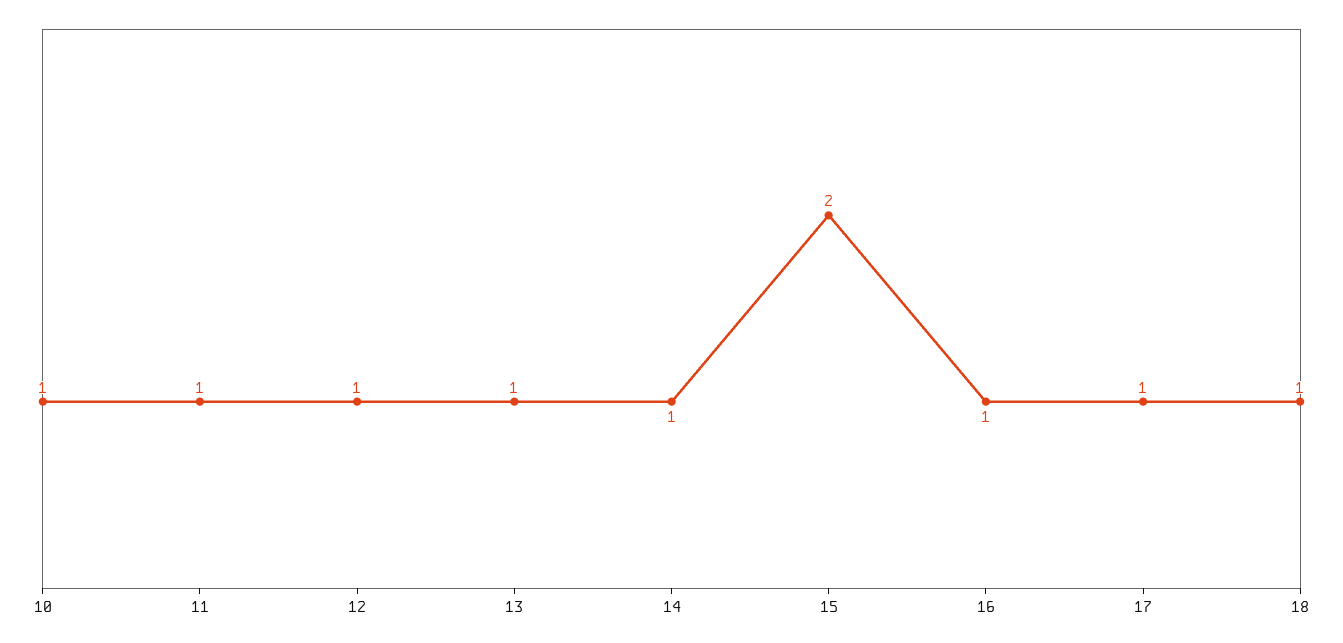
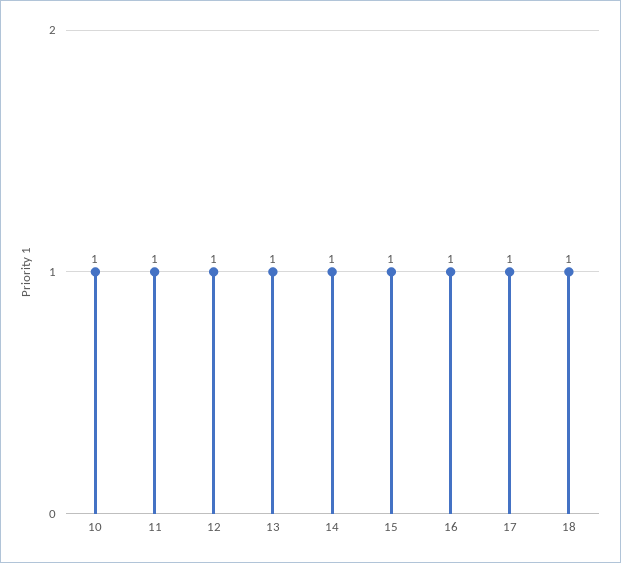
15: 2 -> 1

